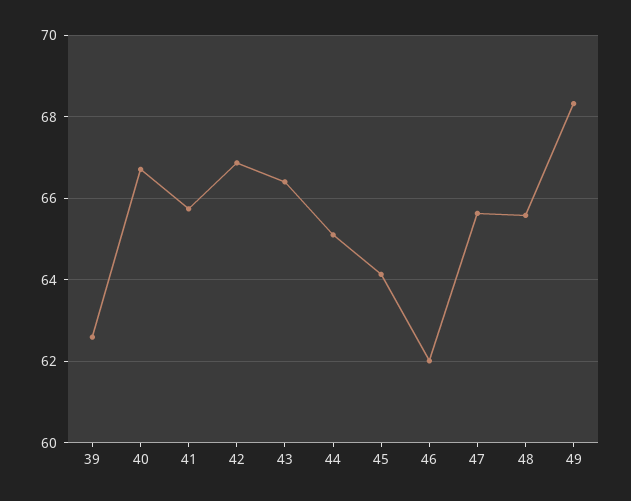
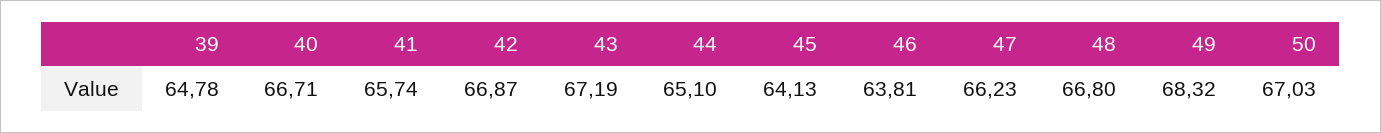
39: 62.6 -> 64.78
43: 66.4 -> 67.19
46: 62 -> 63.81
47: 65.6 -> 66.23
48: 65.6 -> 66.8
50: none -> 67.03

